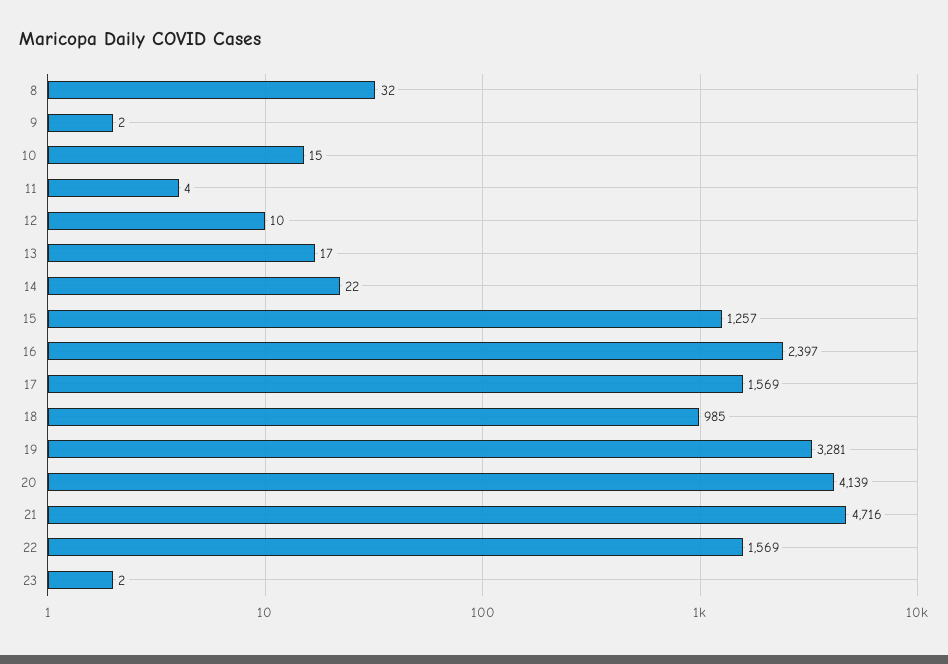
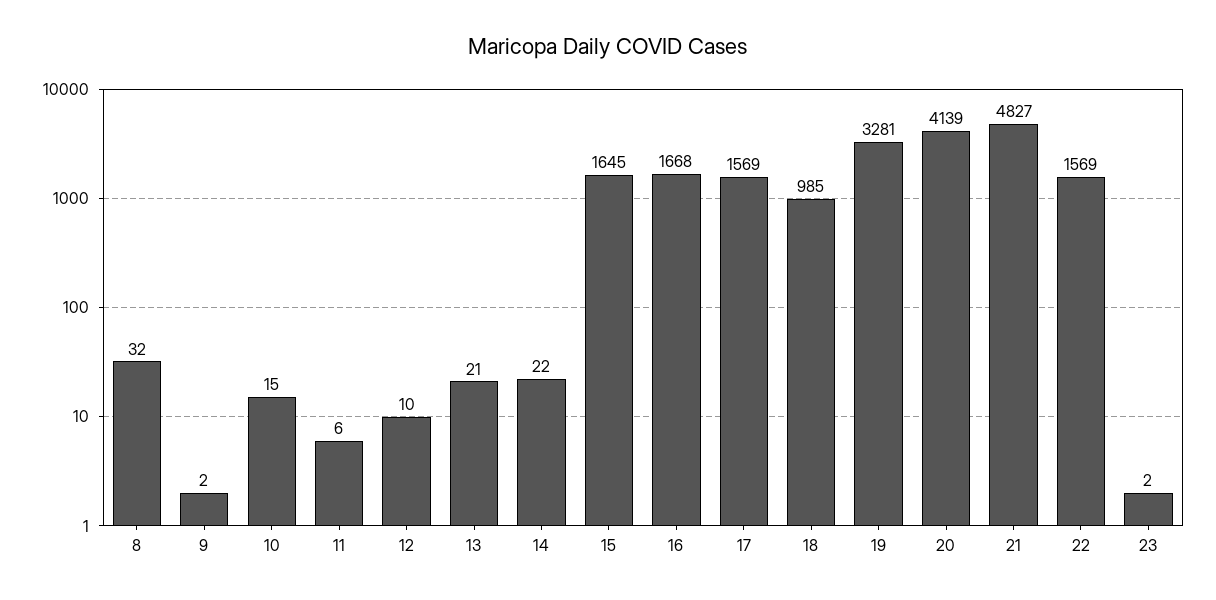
11: 4 -> 6
13: 17 -> 21
15: 1257 -> 1645
16: 2397 -> 1668
21: 4716 -> 4827

